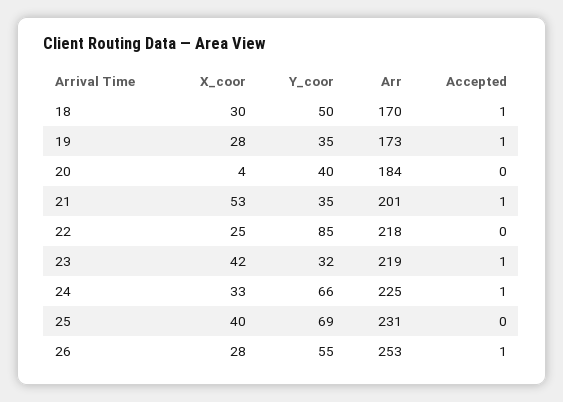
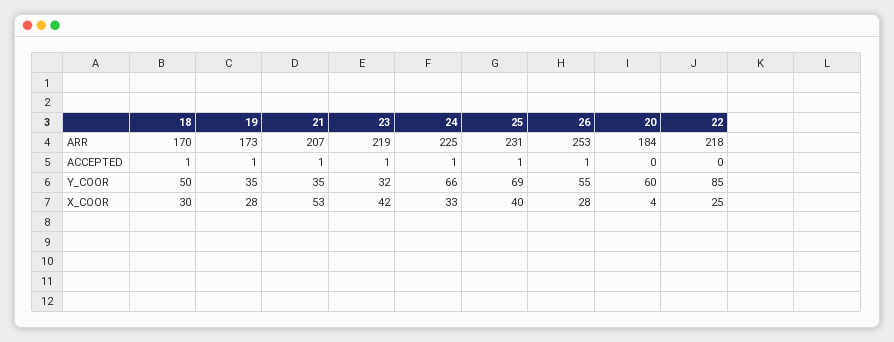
Y_coor, 20: 40 -> 60
Arr, 21: 201 -> 207
Accepted, 25: 0 -> 1

